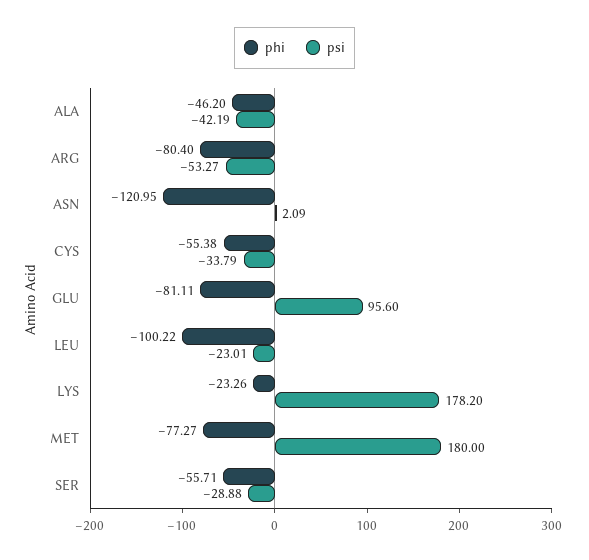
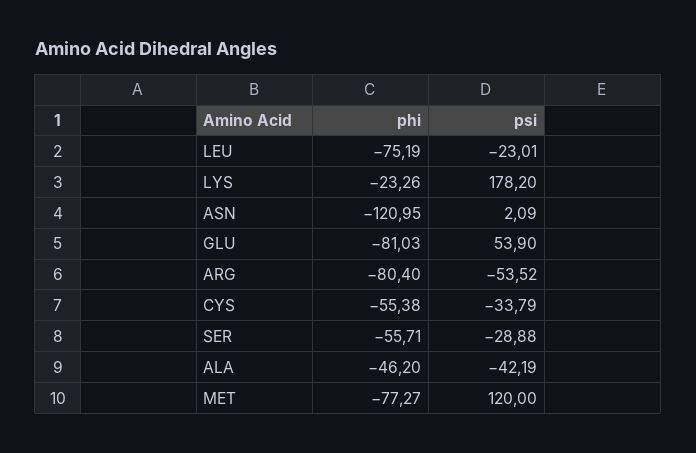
psi, ARG: -53.27 -> -53.52
phi, GLU: -81.11 -> -81.03
psi, GLU: 95.6 -> 53.9
phi, LEU: -100.22 -> -75.19
psi, MET: 180 -> 120

